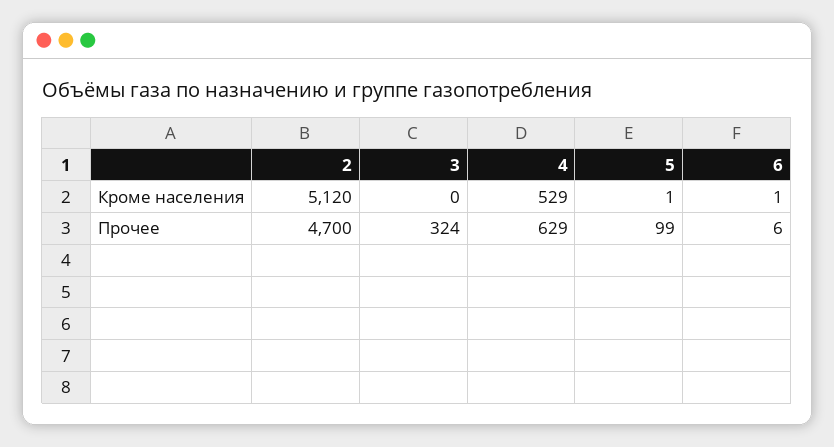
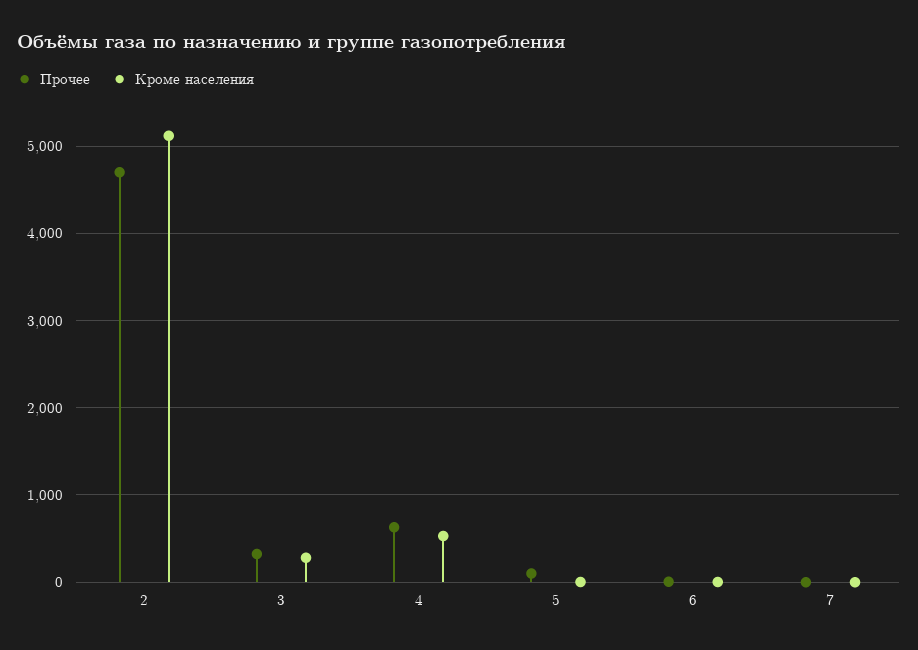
Кроме населения, 3: 0 -> 300
Прочее, 7: none -> 0
Кроме населения, 7: none -> 0

